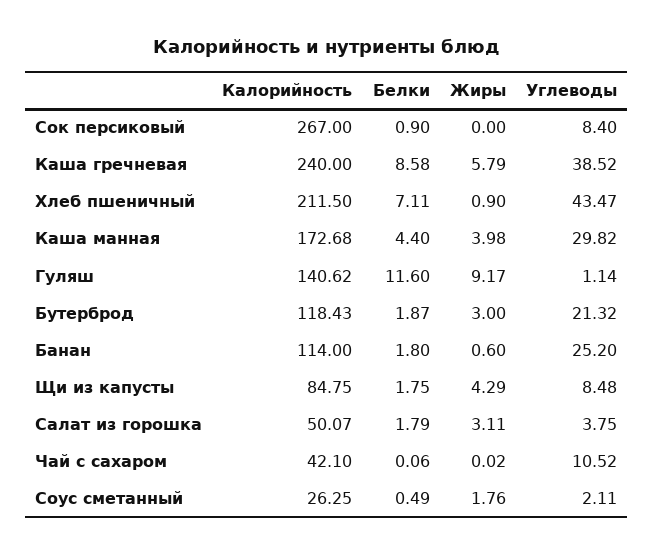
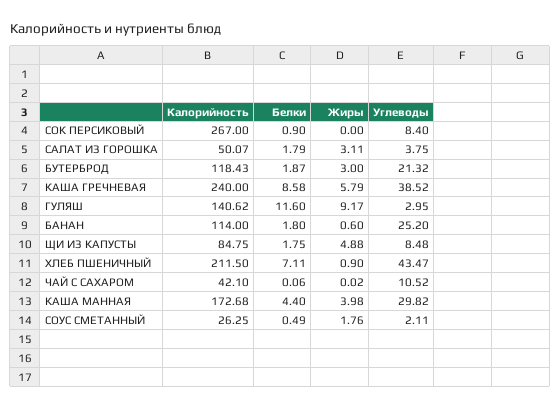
Углеводы, Гуляш: 1.14 -> 2.95
Жиры, Щи из капусты: 4.29 -> 4.88

